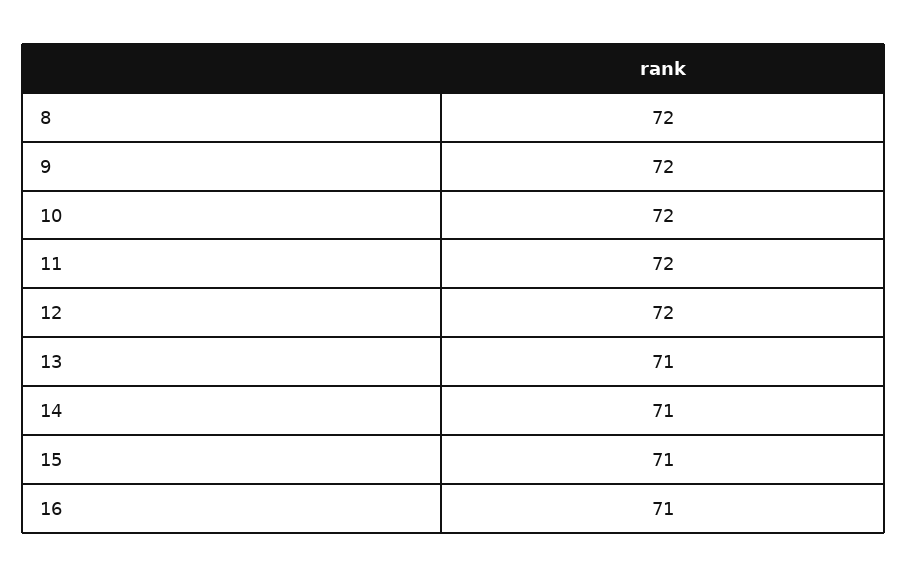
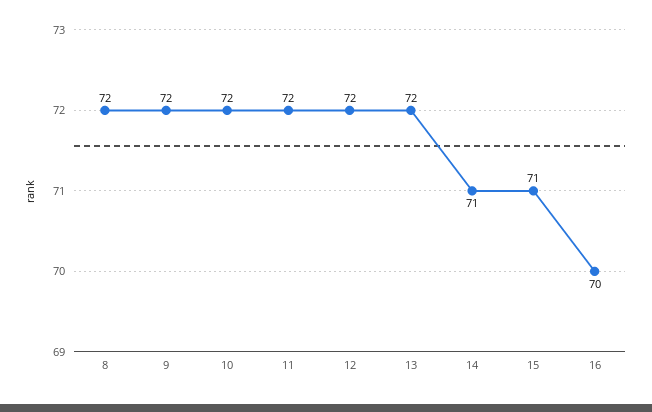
13: 71 -> 72
16: 71 -> 70

